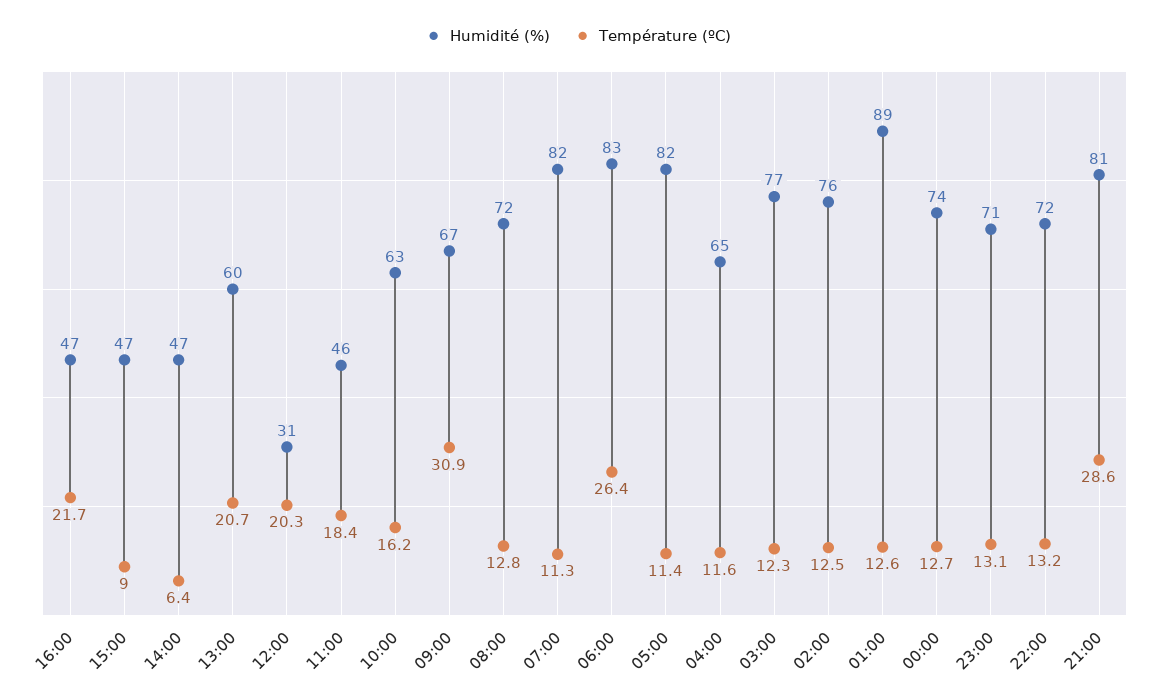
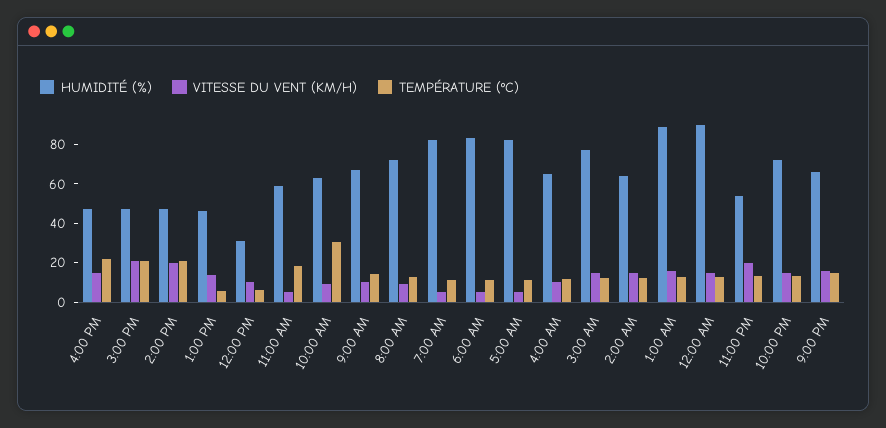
Température (ºC), 15:00: 9 -> 20
Température (ºC), 14:00: 6.4 -> 20
Humidité (%), 13:00: 60 -> 45
Température (ºC), 13:00: 20.7 -> 5
Température (ºC), 12:00: 20.3 -> 5
Humidité (%), 11:00: 46 -> 60
Température (ºC), 10:00: 16.2 -> 30
Température (ºC), 09:00: 30.9 -> 15
Température (ºC), 06:00: 26.4 -> 10
Humidité (%), 02:00: 76 -> 65
Humidité (%), 00:00: 74 -> 90
Humidité (%), 23:00: 71 -> 55
Humidité (%), 21:00: 81 -> 65
Température (ºC), 21:00: 28.6 -> 15
VITESSE DU VENT (KM/H), 16:00: none -> 15
VITESSE DU VENT (KM/H), 15:00: none -> 20
VITESSE DU VENT (KM/H), 14:00: none -> 20
VITESSE DU VENT (KM/H), 13:00: none -> 15
VITESSE DU VENT (KM/H), 12:00: none -> 10
VITESSE DU VENT (KM/H), 11:00: none -> 5
VITESSE DU VENT (KM/H), 10:00: none -> 10
VITESSE DU VENT (KM/H), 09:00: none -> 10
VITESSE DU VENT (KM/H), 08:00: none -> 10
VITESSE DU VENT (KM/H), 07:00: none -> 5
VITESSE DU VENT (KM/H), 06:00: none -> 5
VITESSE DU VENT (KM/H), 05:00: none -> 5
VITESSE DU VENT (KM/H), 04:00: none -> 10
VITESSE DU VENT (KM/H), 03:00: none -> 15
VITESSE DU VENT (KM/H), 02:00: none -> 15
VITESSE DU VENT (KM/H), 01:00: none -> 15
VITESSE DU VENT (KM/H), 00:00: none -> 15
VITESSE DU VENT (KM/H), 23:00: none -> 20
VITESSE DU VENT (KM/H), 22:00: none -> 15
VITESSE DU VENT (KM/H), 21:00: none -> 15

